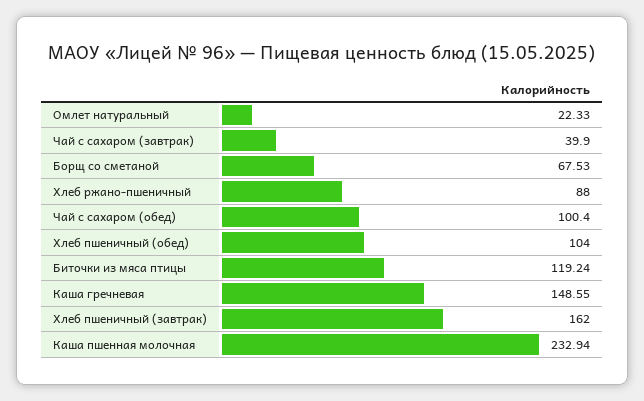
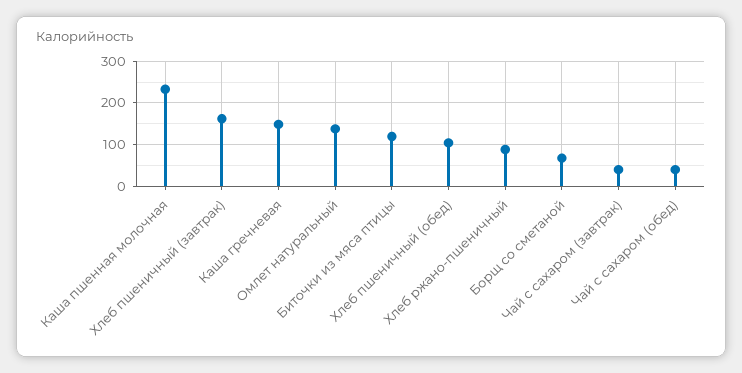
Омлет натуральный: 22.33 -> 140
Чай с сахаром (обед): 100.4 -> 40

